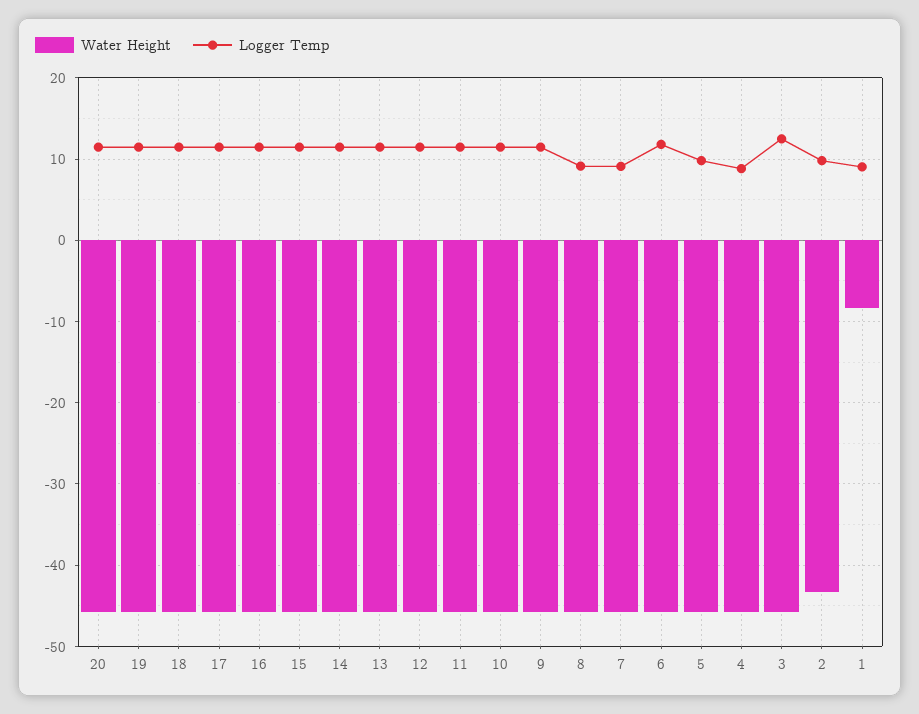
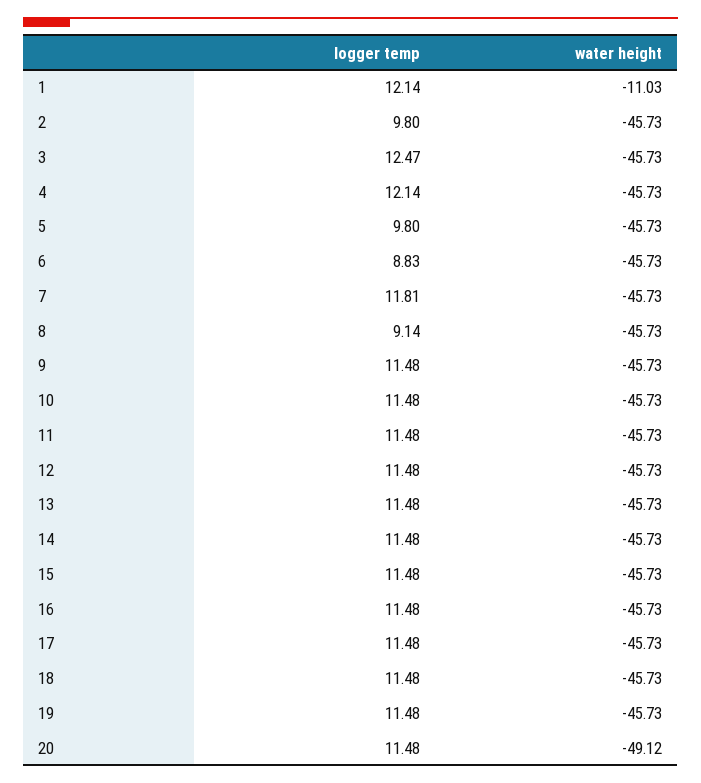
Water Height, 20: -46 -> -49.12
Logger Temp, 7: 9 -> 11.81
Logger Temp, 6: 12 -> 8.83
Logger Temp, 4: 9 -> 12.14
Water Height, 2: -43 -> -45.73
Water Height, 1: -8 -> -11.03
Logger Temp, 1: 9 -> 12.14

